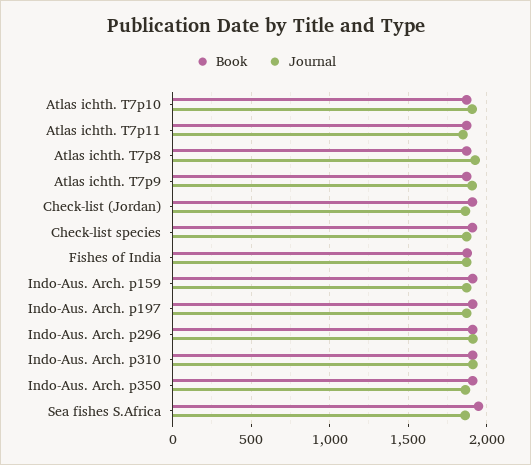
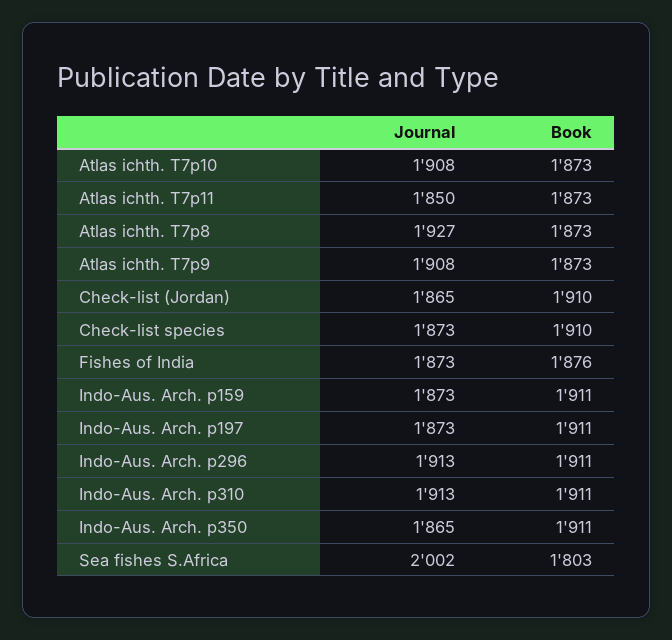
Book, Sea fishes S.Africa: 1950 -> 1803
Journal, Sea fishes S.Africa: 1850 -> 2002

